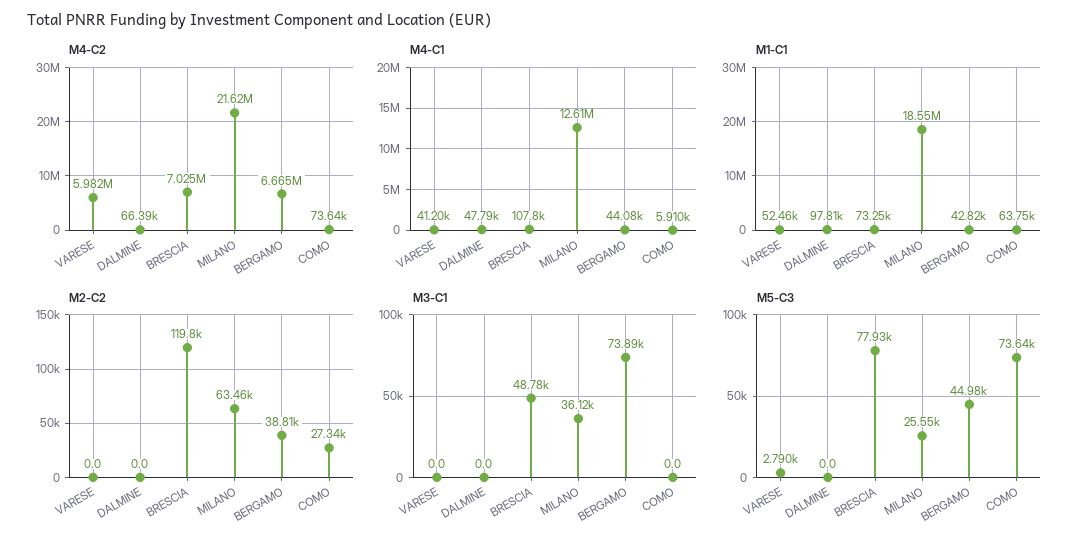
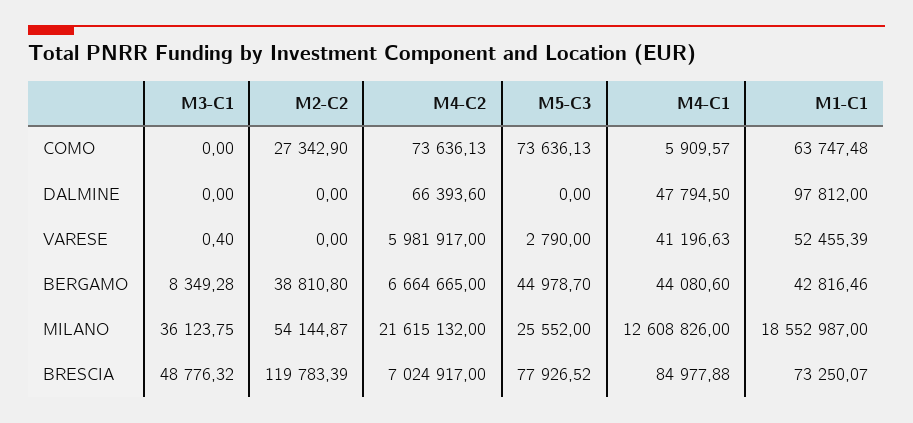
M4-C1, BRESCIA: 107800 -> 84977.88
M2-C2, MILANO: 63460 -> 54144.87
M3-C1, VARESE: 0 -> 0.4
M3-C1, BERGAMO: 73890 -> 8349.28

